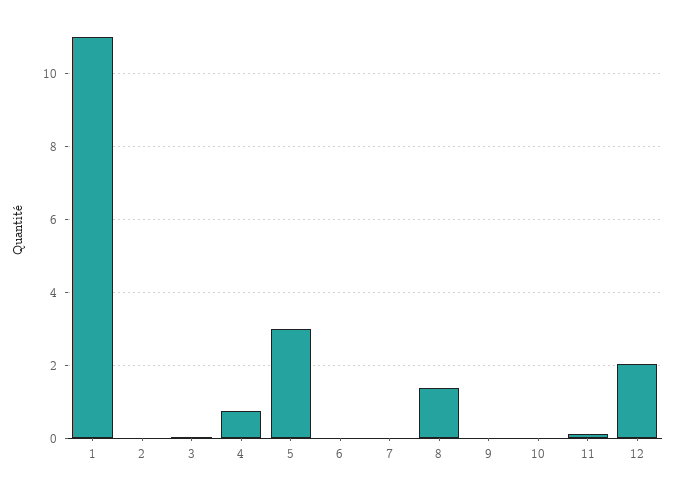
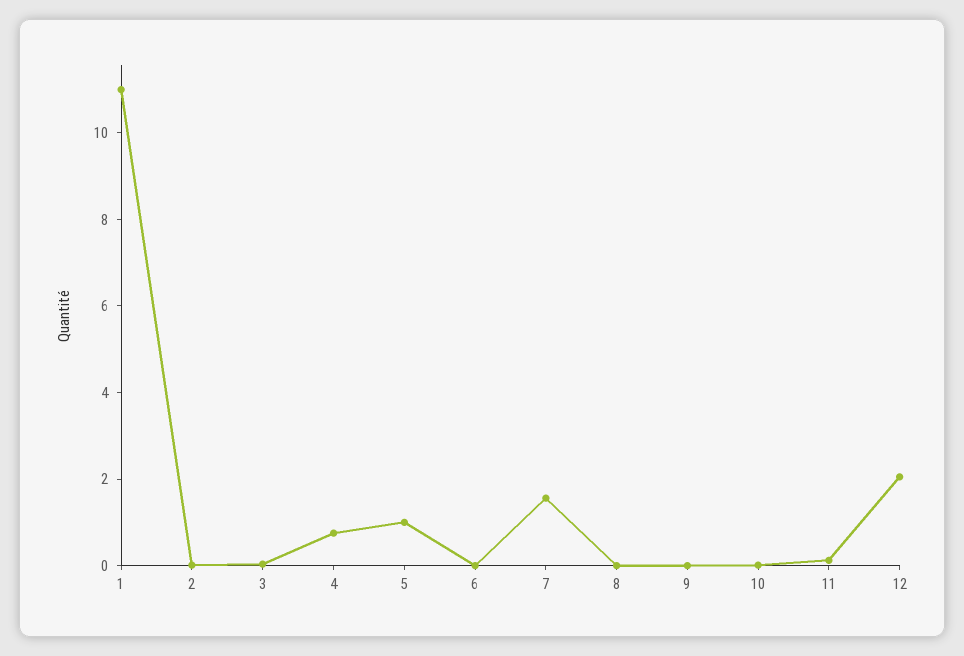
5: 3 -> 1
7: 0 -> 1.5
8: 1.4 -> 0

